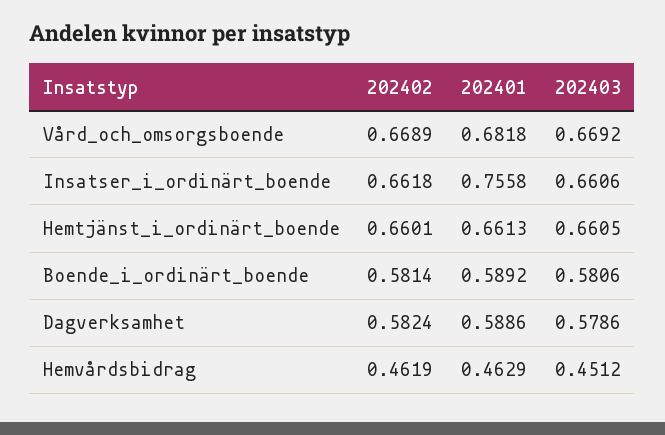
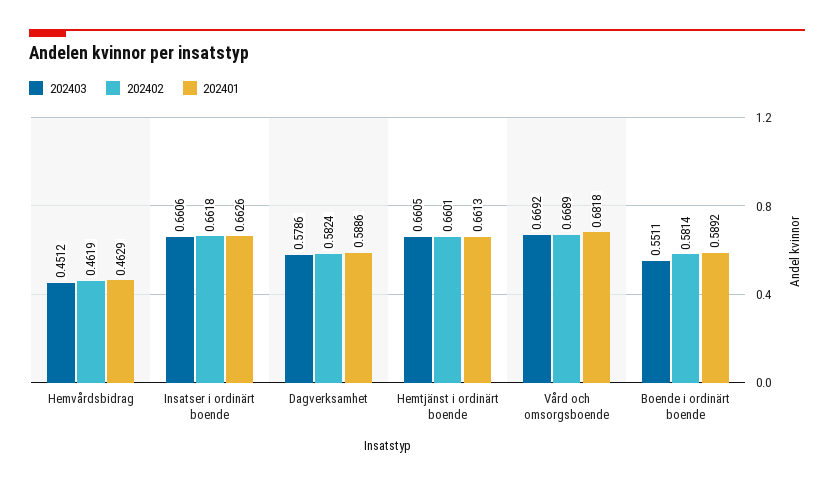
202401, Insatser_i_ordinärt_boende: 0.7558 -> 0.6626
202403, Boende_i_ordinärt_boende: 0.5806 -> 0.5511

